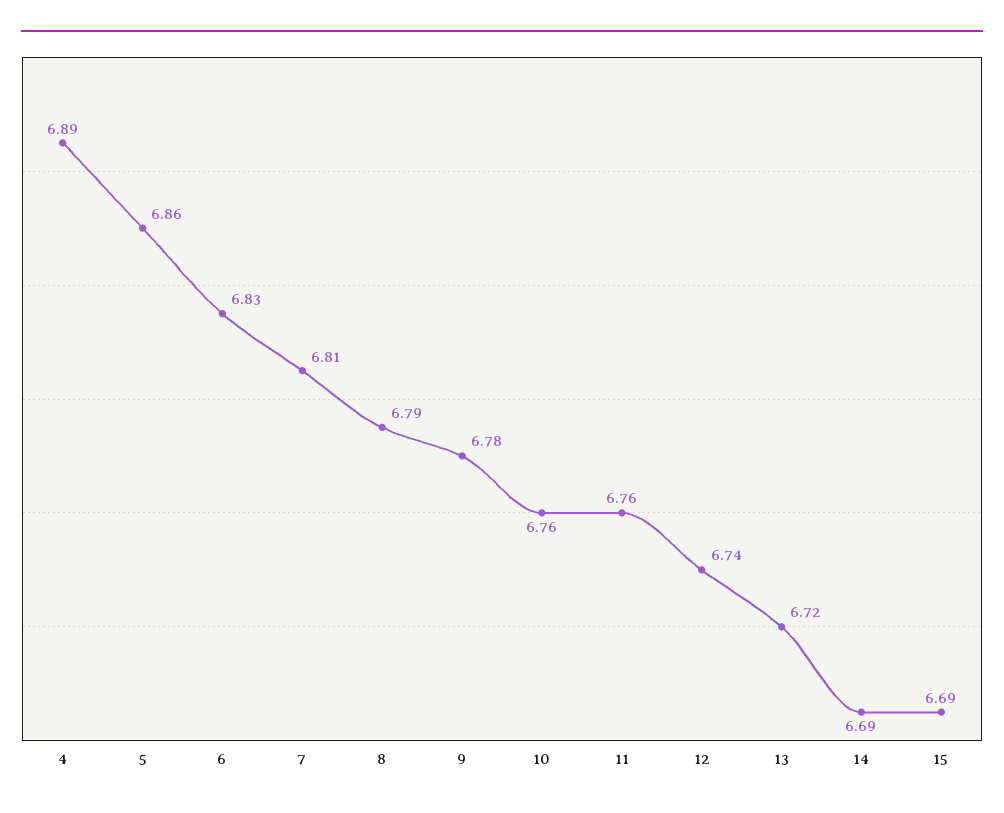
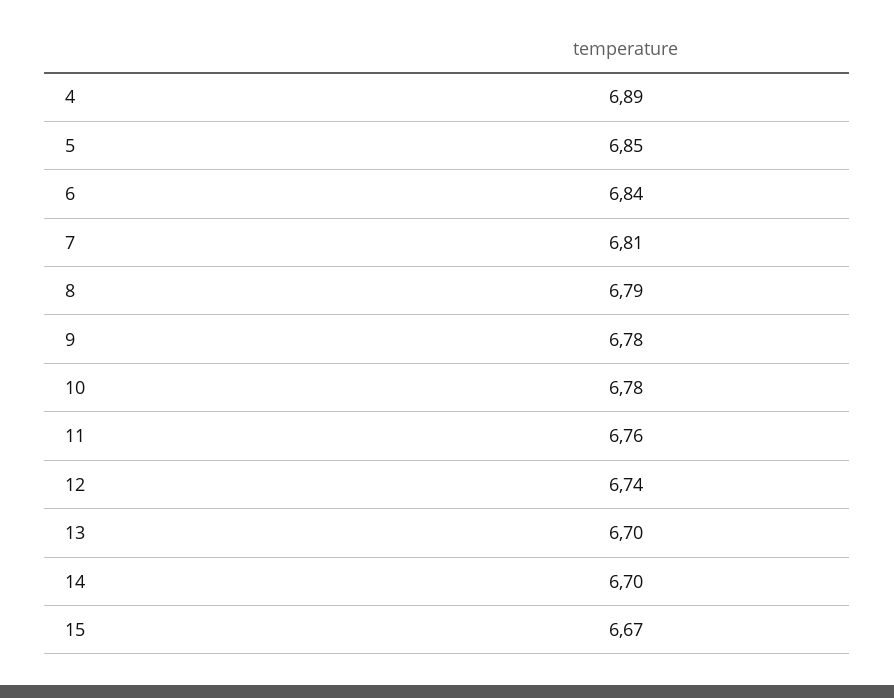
5: 6.86 -> 6.85
6: 6.83 -> 6.84
10: 6.76 -> 6.78
13: 6.72 -> 6.7
14: 6.69 -> 6.7
15: 6.69 -> 6.67

